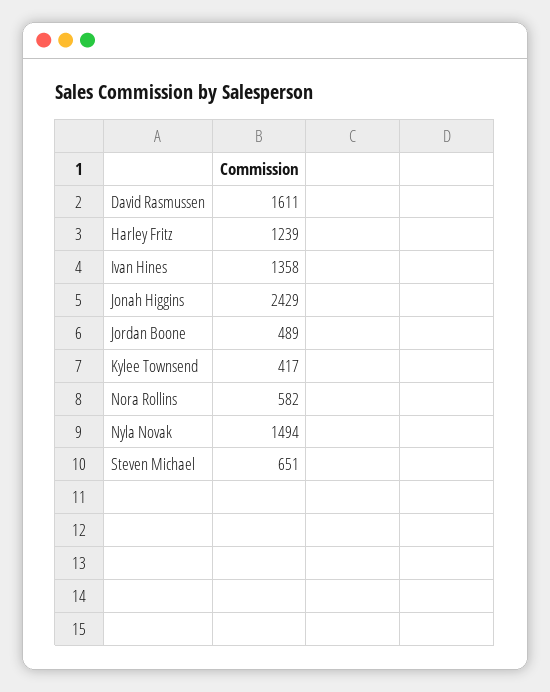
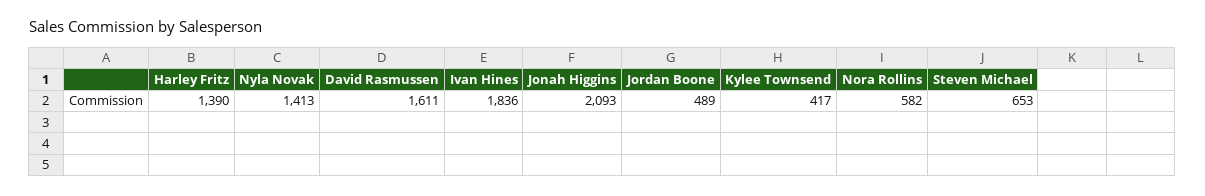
Harley Fritz: 1239 -> 1390
Ivan Hines: 1358 -> 1836
Jonah Higgins: 2429 -> 2093
Nyla Novak: 1494 -> 1413
Steven Michael: 651 -> 653

